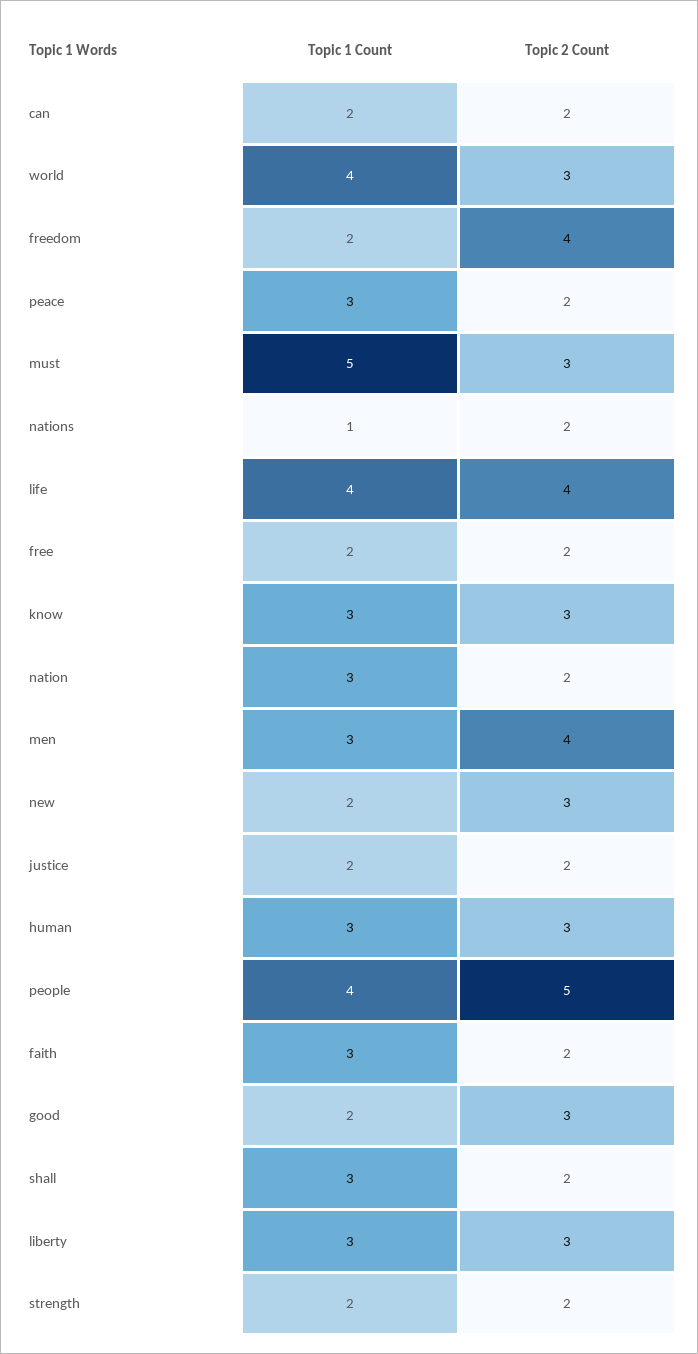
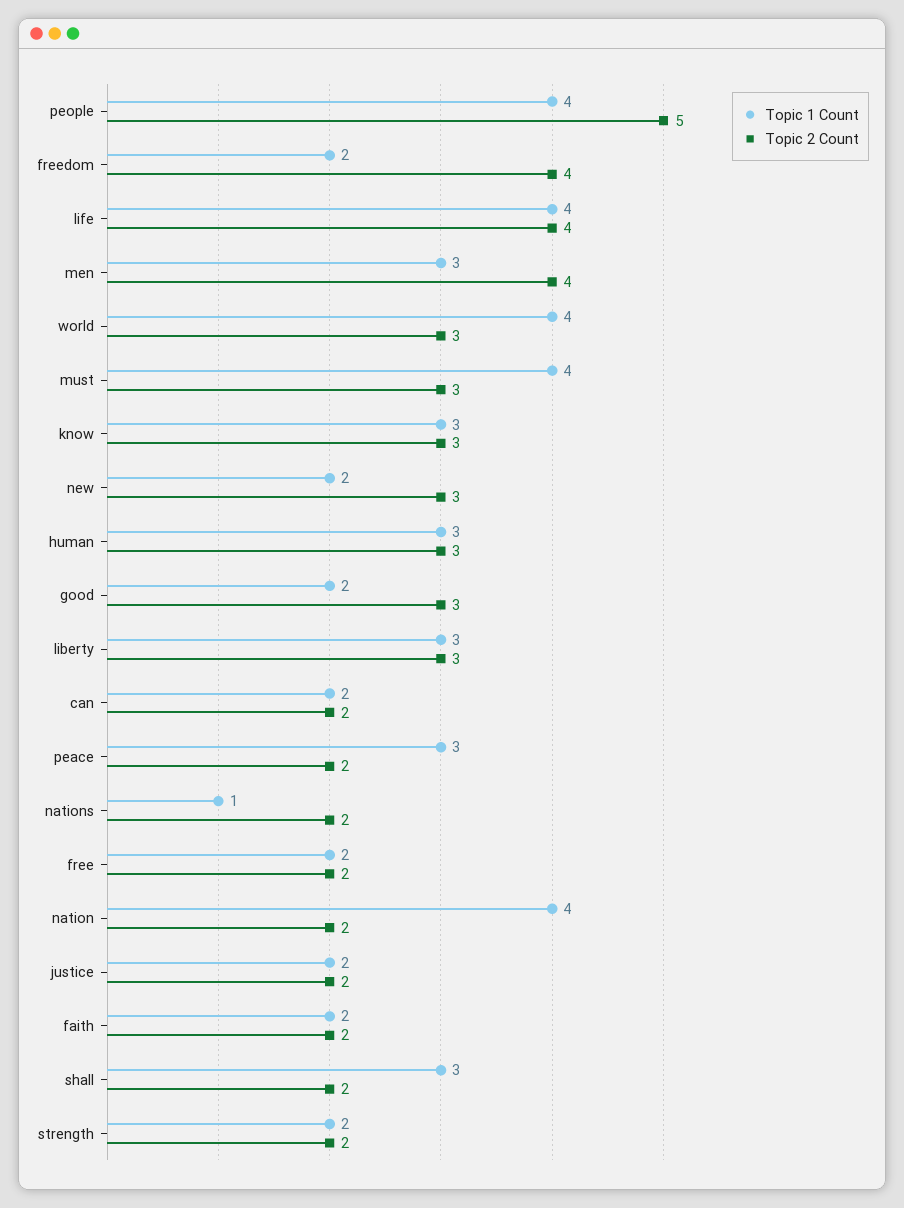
Topic 1 Count, must: 5 -> 4
Topic 1 Count, nation: 3 -> 4
Topic 1 Count, faith: 3 -> 2

